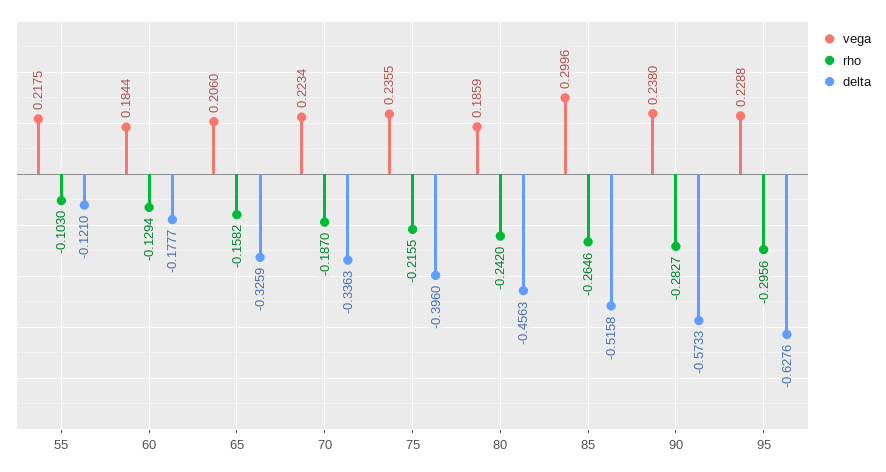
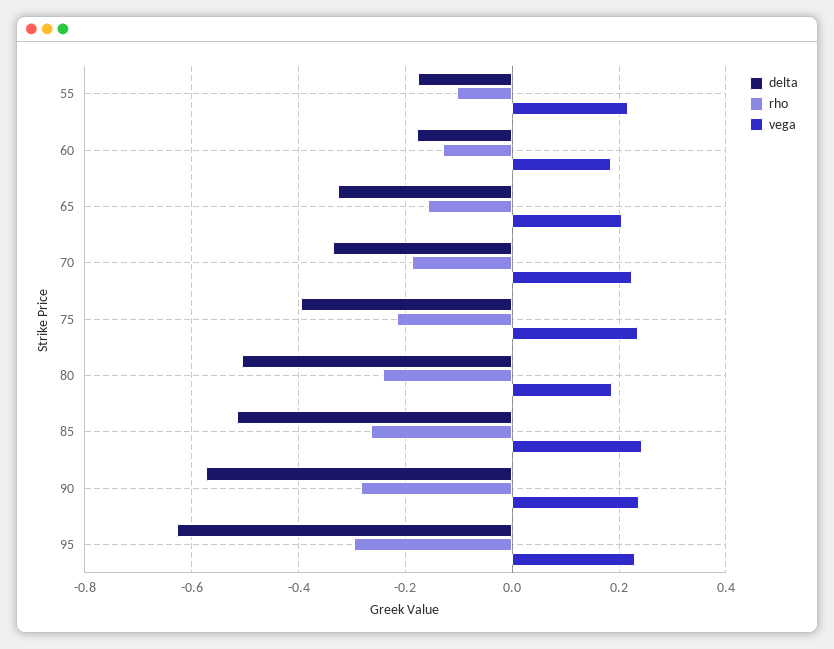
delta, 55: -0.121 -> -0.18
delta, 80: -0.4563 -> -0.5
vega, 85: 0.2996 -> 0.24

